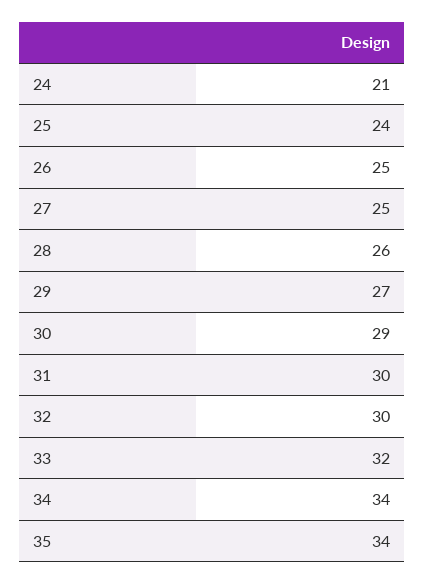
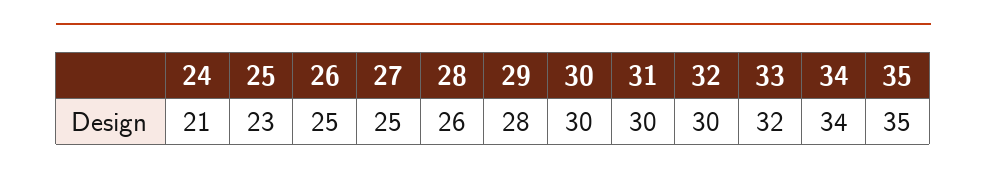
25: 24 -> 23
29: 27 -> 28
30: 29 -> 30
35: 34 -> 35

